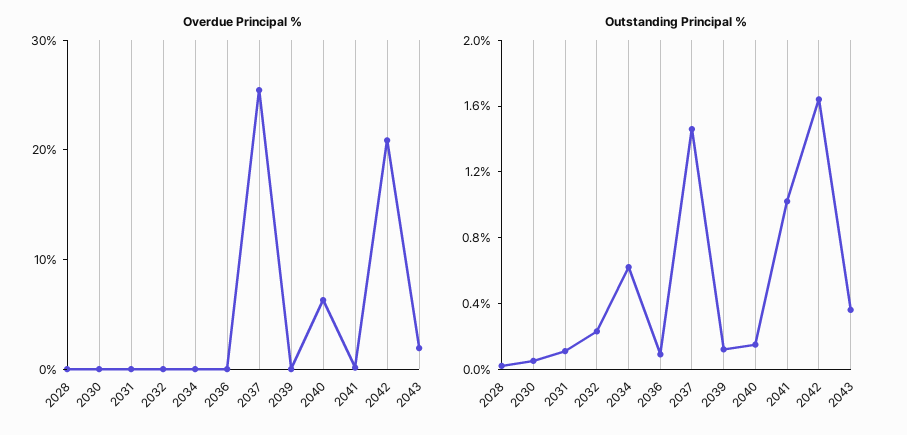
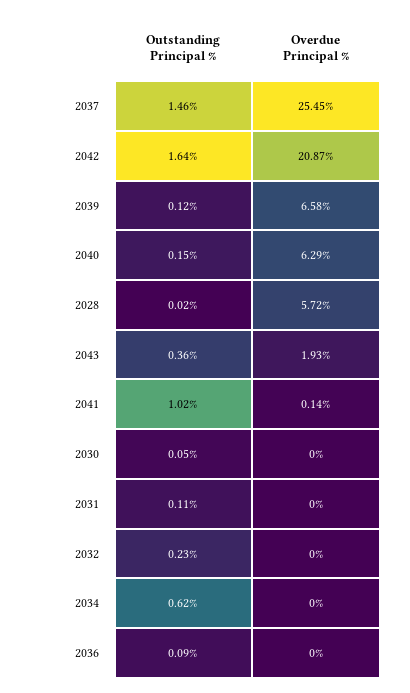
Overdue Principal %, 2028: 0 -> 5.72
Overdue Principal %, 2039: 0 -> 6.58

